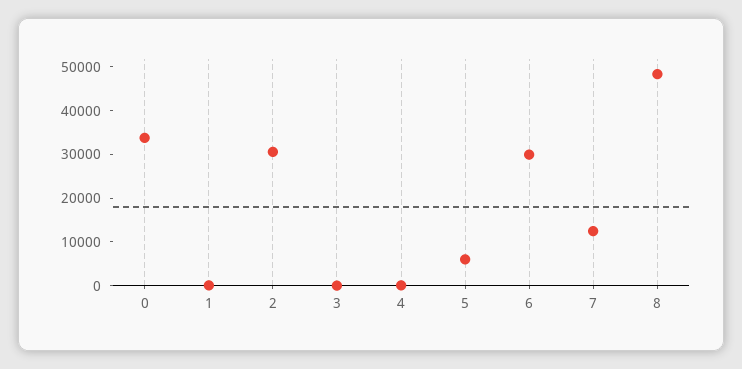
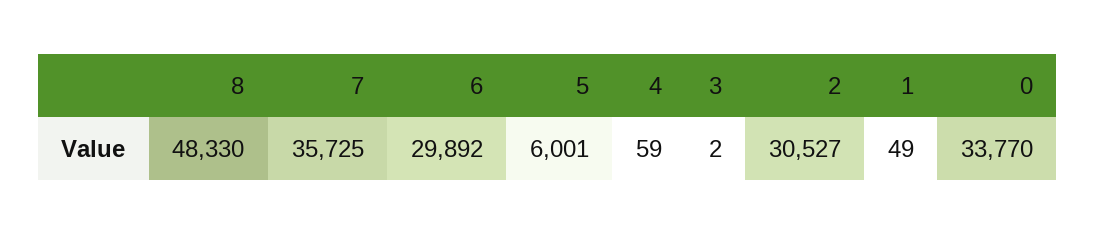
7: 12000 -> 35725

